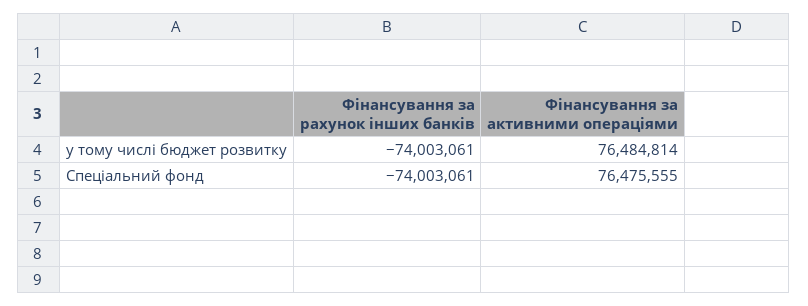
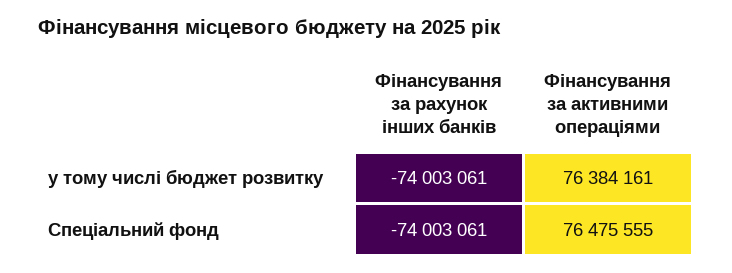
Фінансування за активними операціями, у тому числі бюджет розвитку: 76484814 -> 76384161

